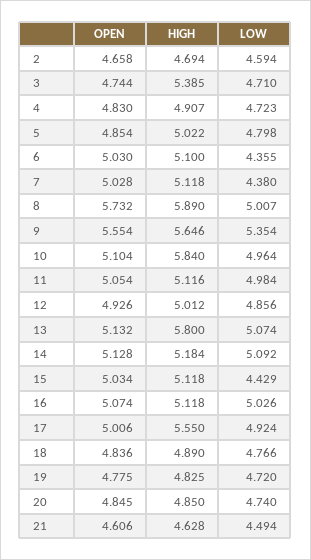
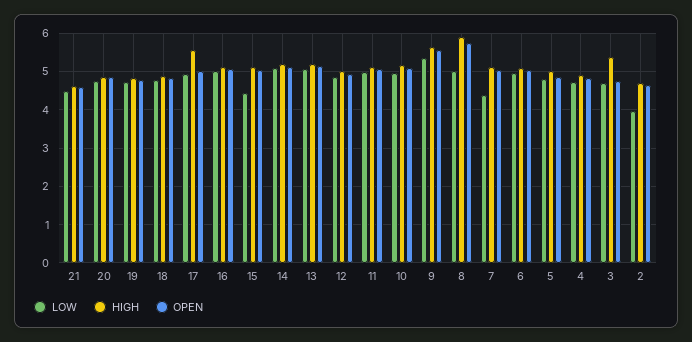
LOW, 2: 4.594 -> 4
LOW, 6: 4.355 -> 5
HIGH, 10: 5.84 -> 5.2
HIGH, 13: 5.8 -> 5.2

